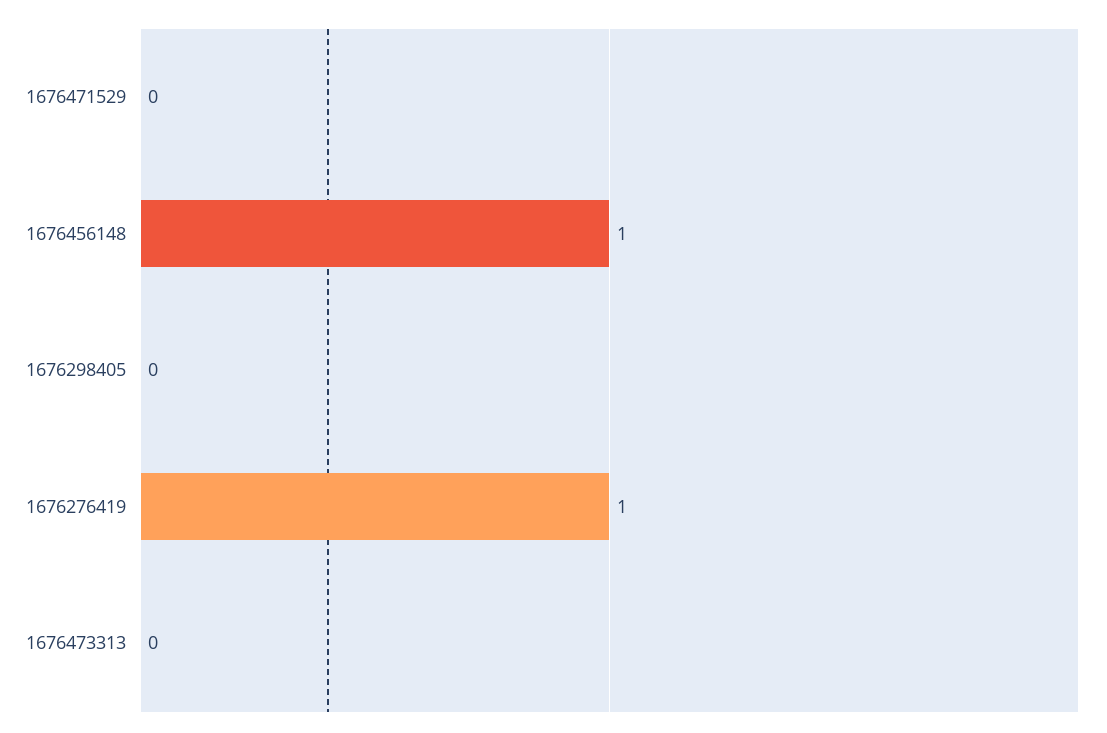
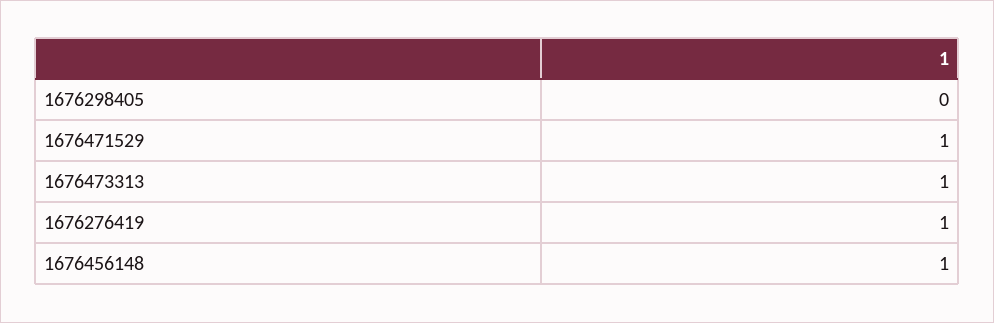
1676471529: 0 -> 1
1676473313: 0 -> 1

